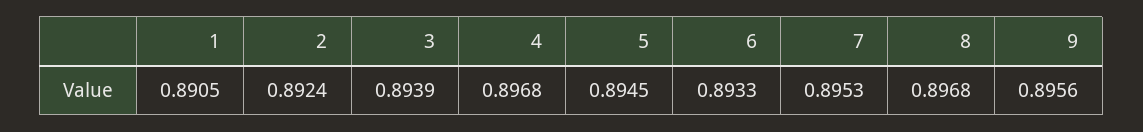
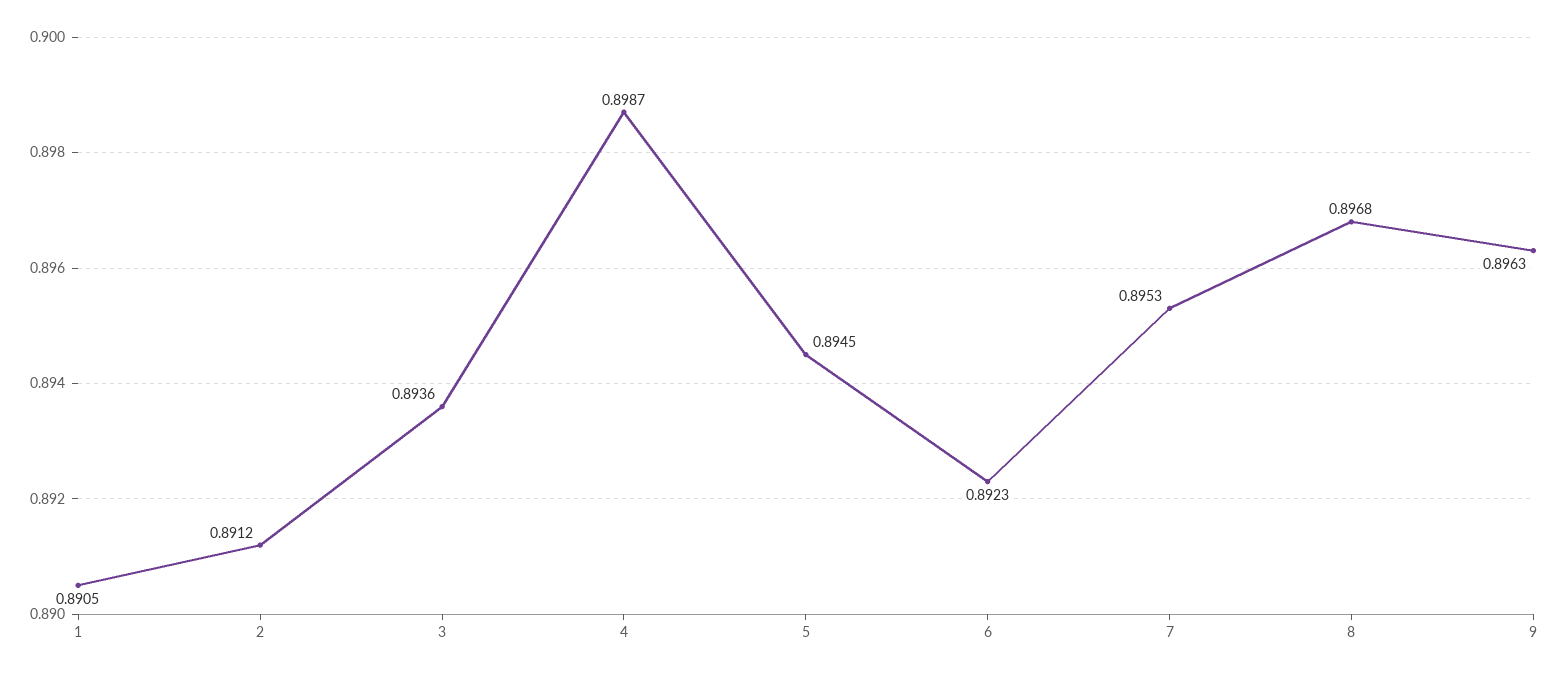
2: 0.8924 -> 0.8912
3: 0.8939 -> 0.8936
4: 0.8968 -> 0.8987
6: 0.8933 -> 0.8923
9: 0.8956 -> 0.8963

